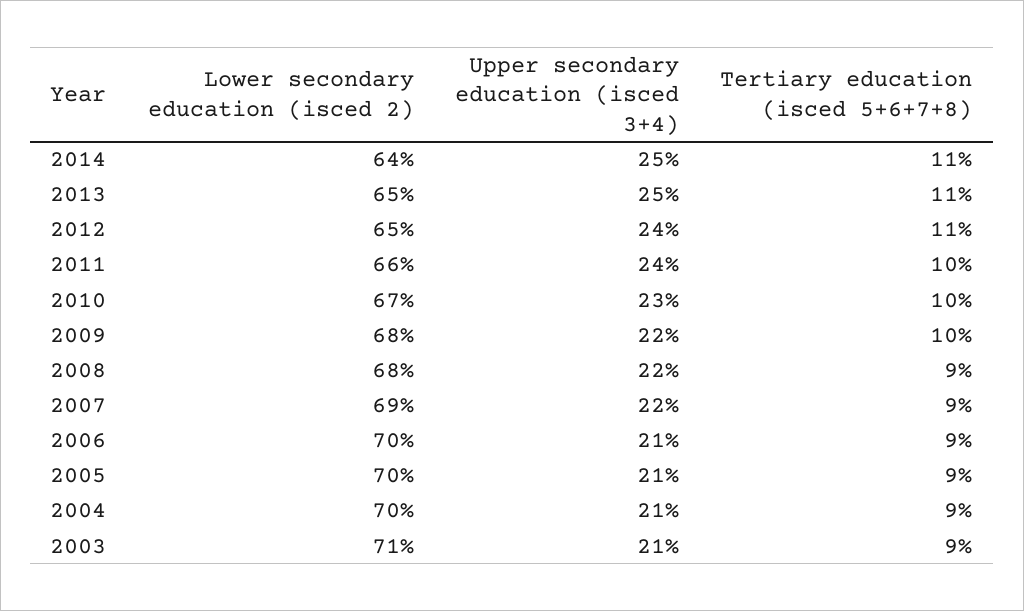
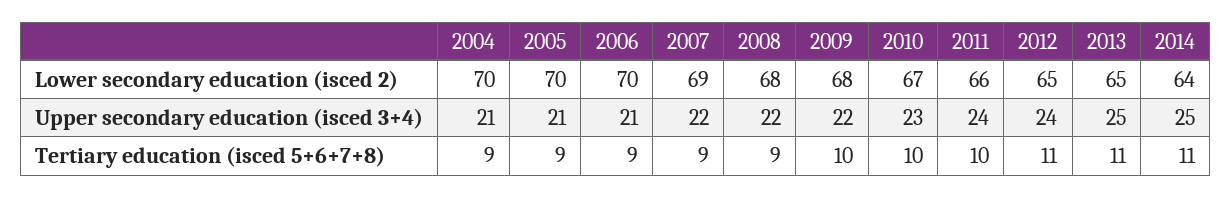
Lower secondary education (isced 2), 2003: 71 -> none
Upper secondary education (isced 3+4), 2003: 21 -> none
Tertiary education (isced 5+6+7+8), 2003: 9 -> none

